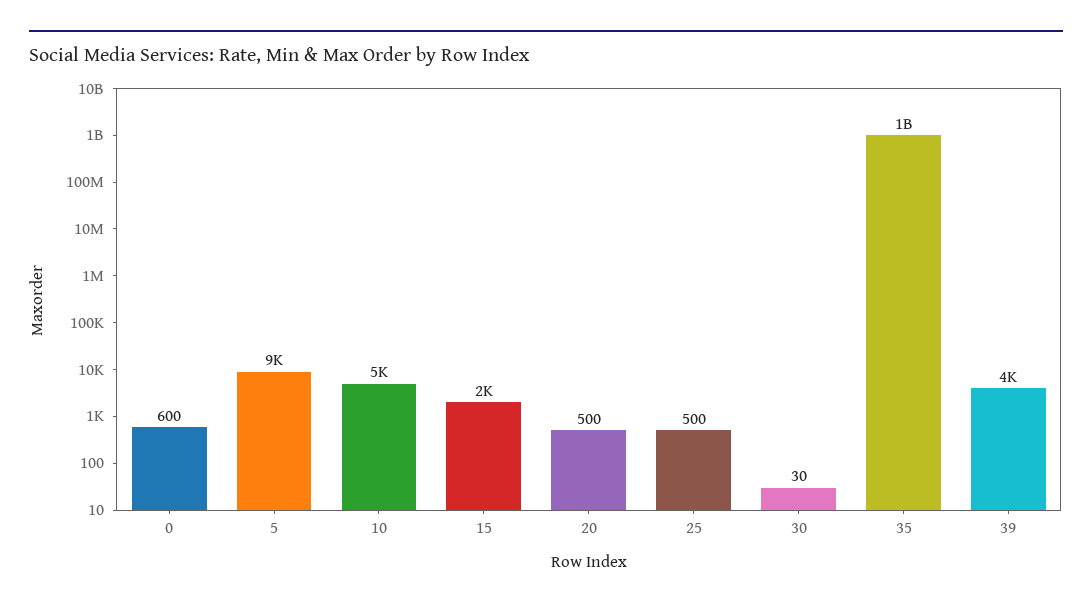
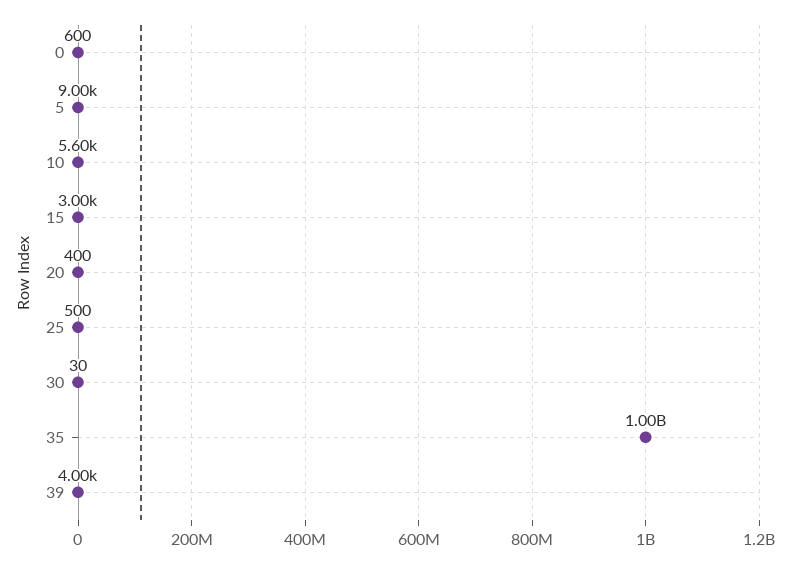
10: 5000 -> 5600
15: 2000 -> 3000
20: 500 -> 400

